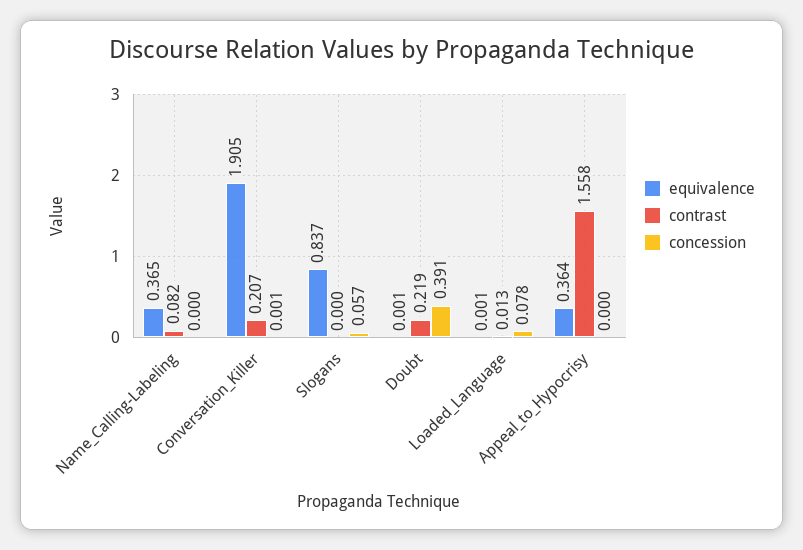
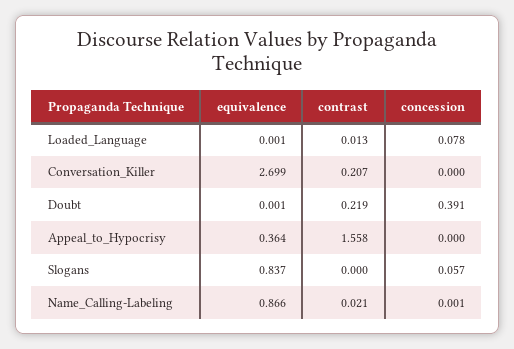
equivalence, Name_Calling-Labeling: 0.365 -> 0.866
contrast, Name_Calling-Labeling: 0.082 -> 0.021
concession, Name_Calling-Labeling: 0 -> 0.001
equivalence, Conversation_Killer: 1.905 -> 2.699
concession, Conversation_Killer: 0.001 -> 0

